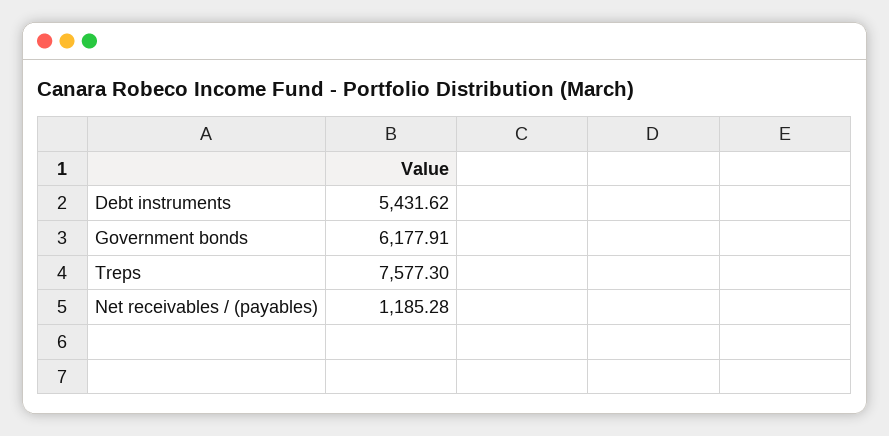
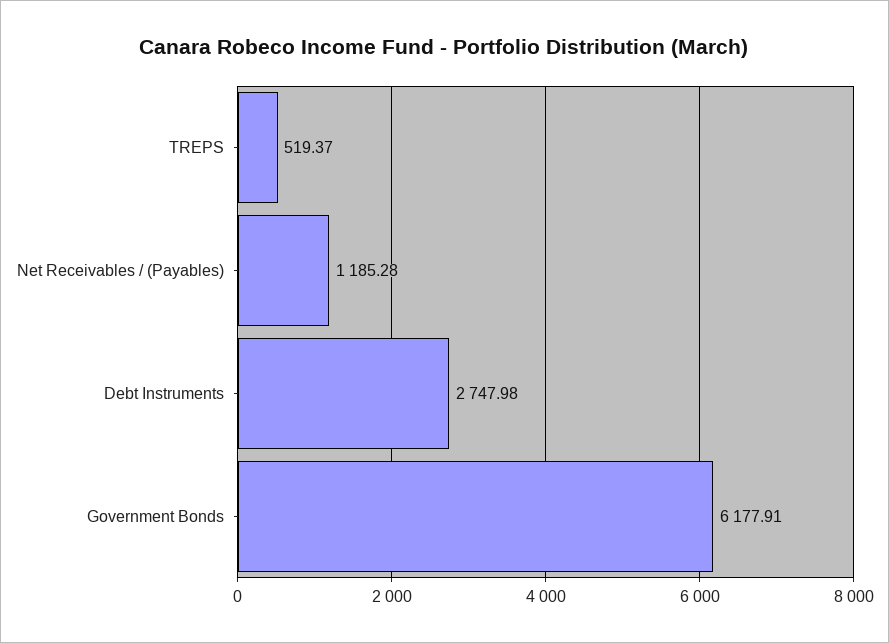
Debt instruments: 5431.62 -> 2747.98
Treps: 7577.3 -> 519.37

